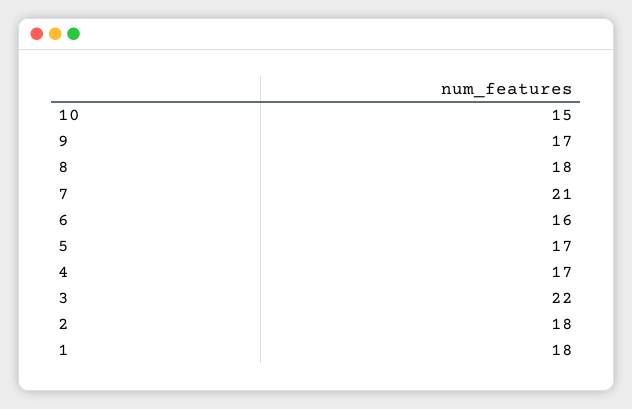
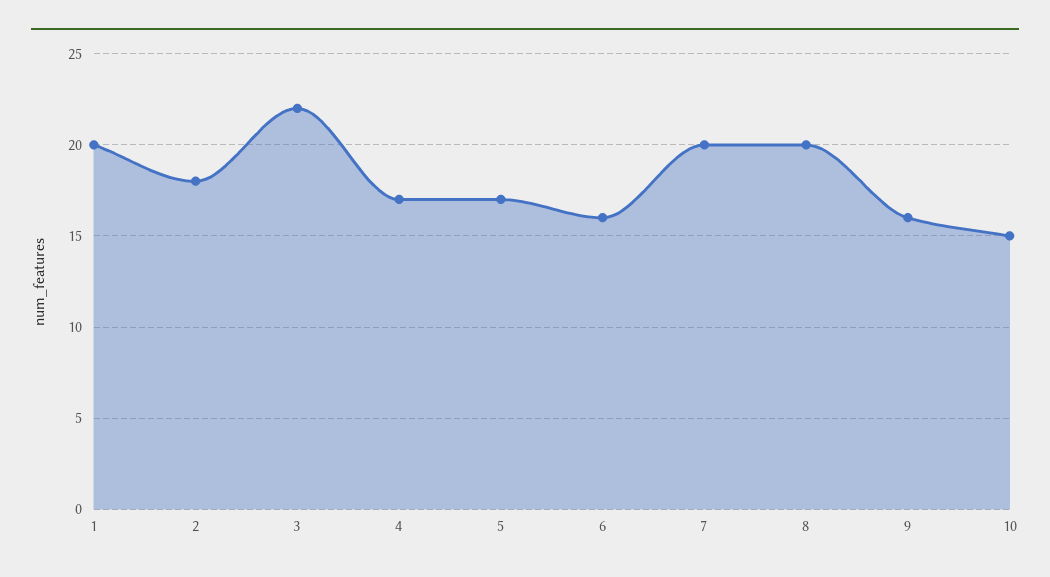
9: 17 -> 16
8: 18 -> 20
7: 21 -> 20
1: 18 -> 20

